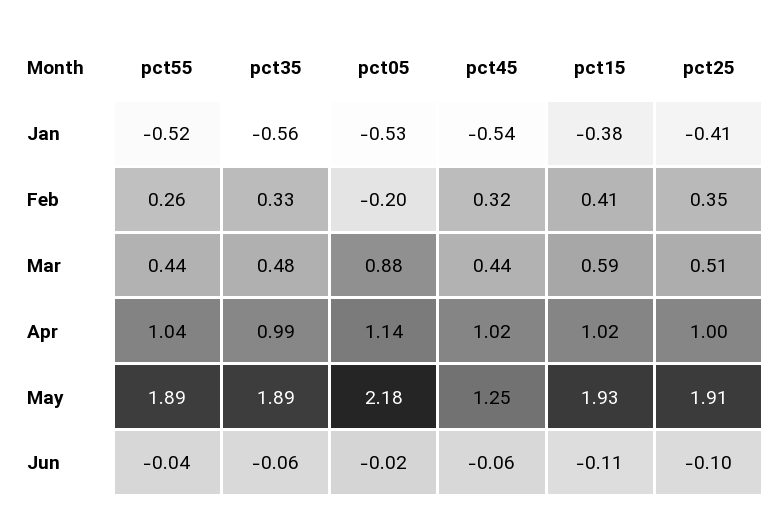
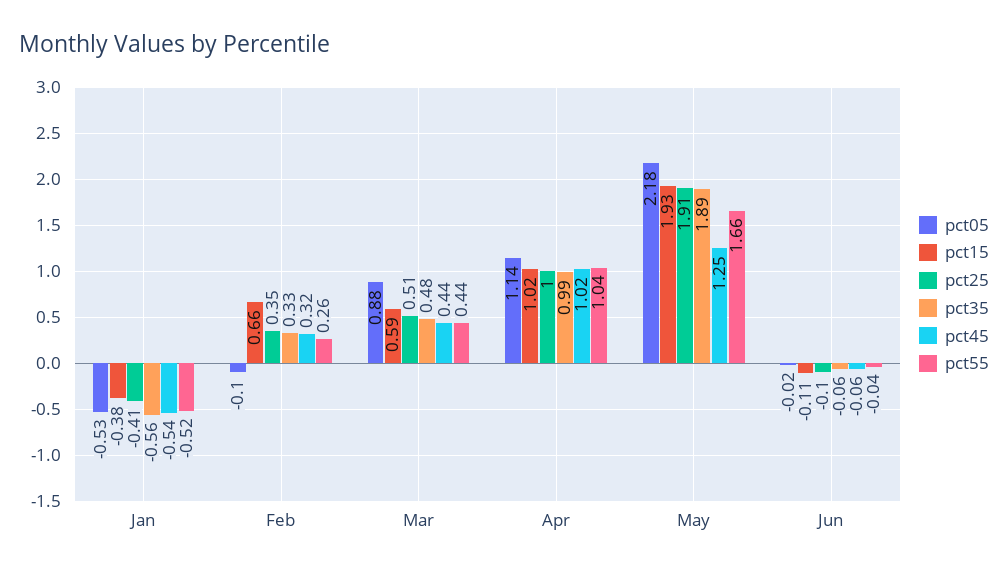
pct05, Feb: -0.2 -> -0.1
pct15, Feb: 0.41 -> 0.66
pct55, May: 1.89 -> 1.66

